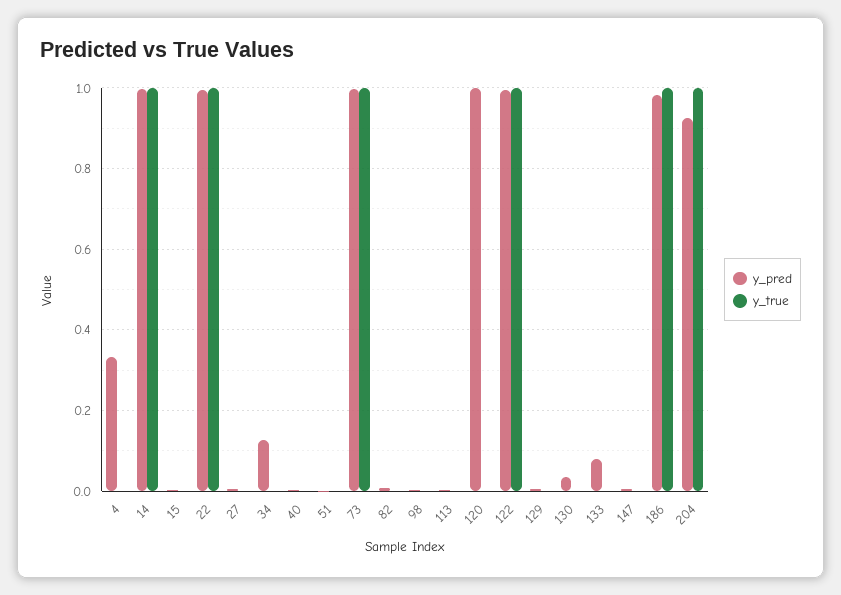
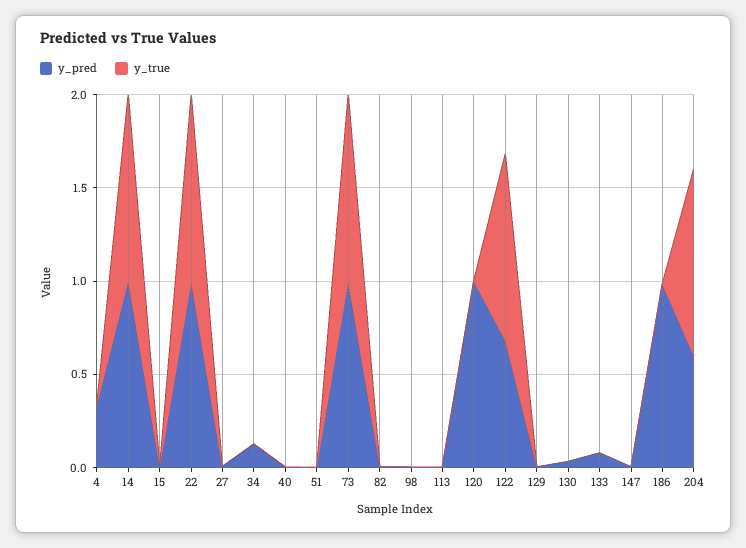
y_pred, 122: 1 -> 0.7
y_true, 186: 1 -> 0
y_pred, 204: 0.92 -> 0.6

